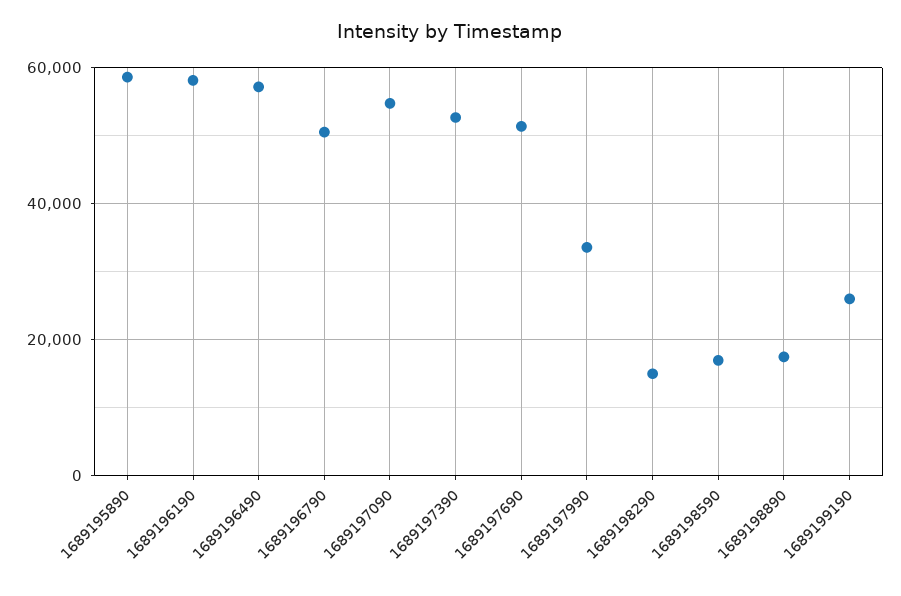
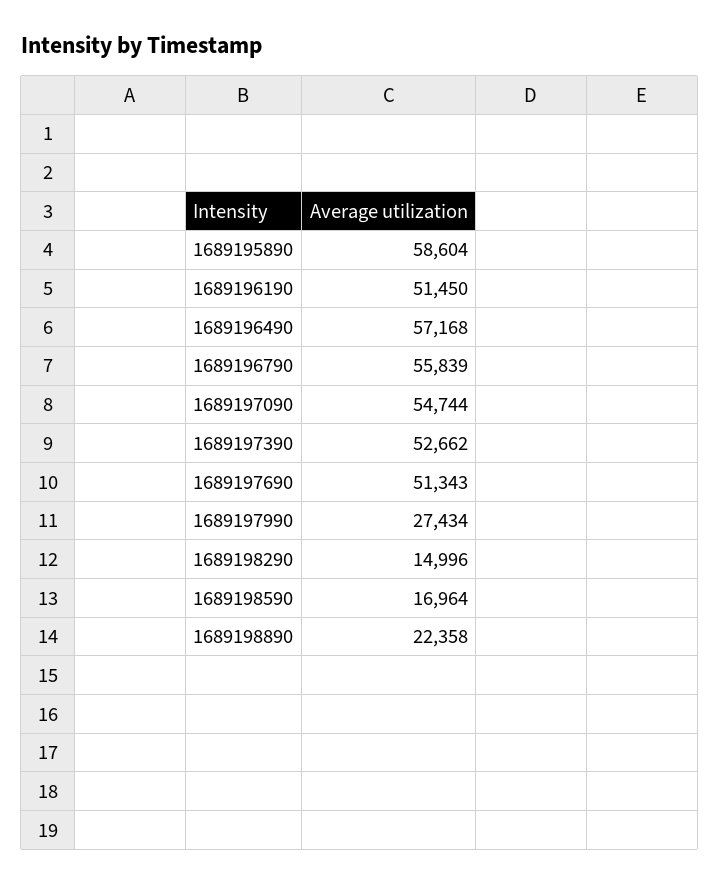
1689196190: 58000 -> 51450
1689196790: 50000 -> 55839
1689197990: 34000 -> 27434
1689198890: 18000 -> 22358
1689199190: 26000 -> none

